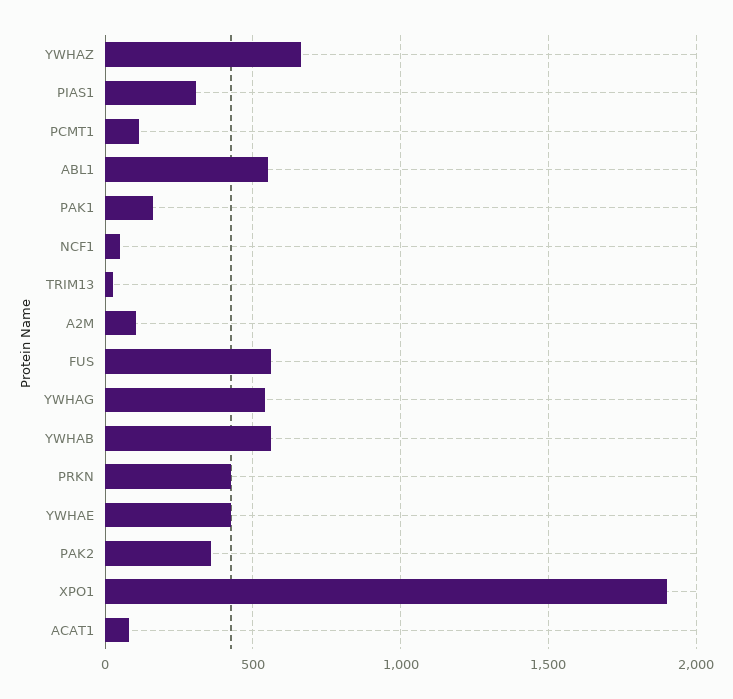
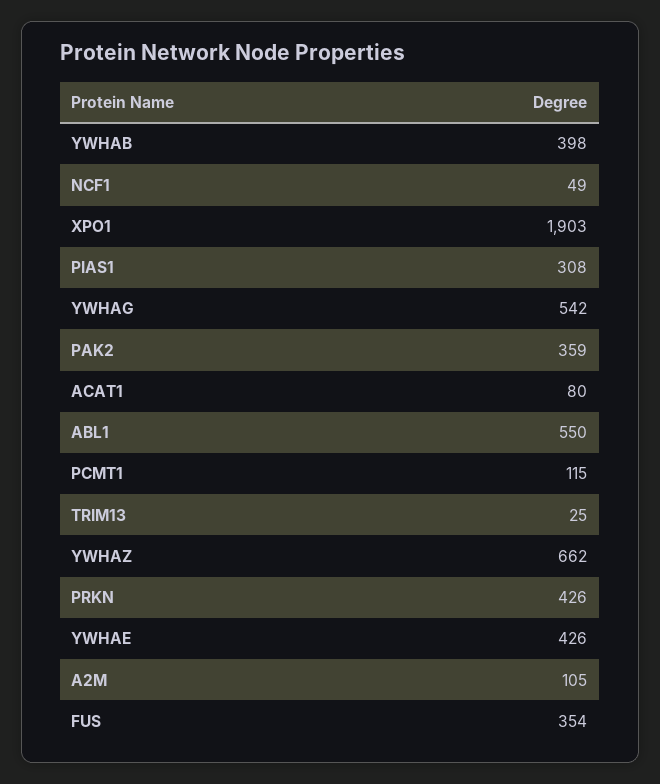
PAK1: 150 -> none
FUS: 550 -> 354
YWHAB: 550 -> 398

